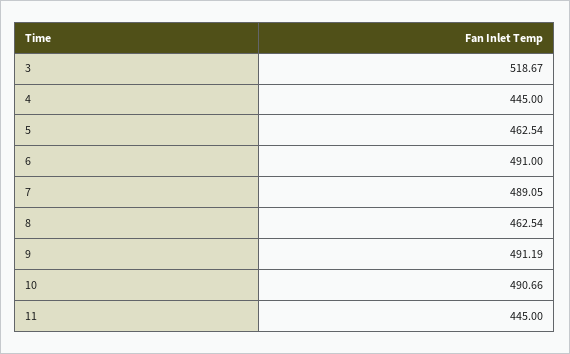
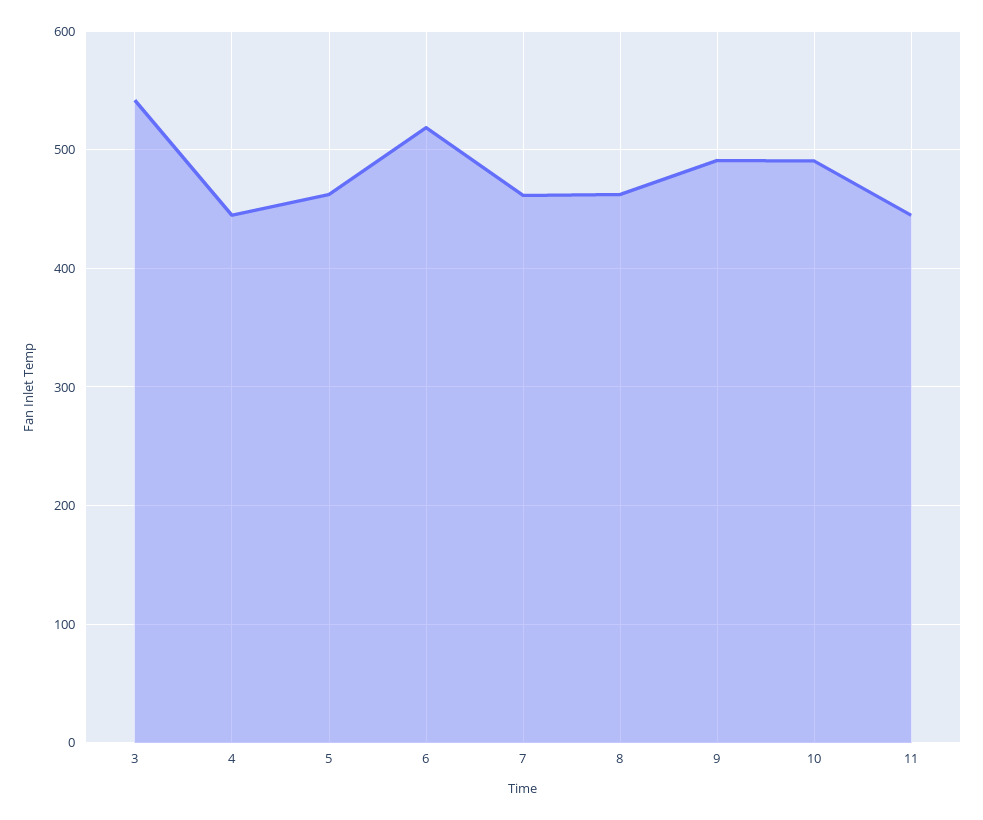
3: 518.67 -> 540
6: 491 -> 520
7: 489.05 -> 460

